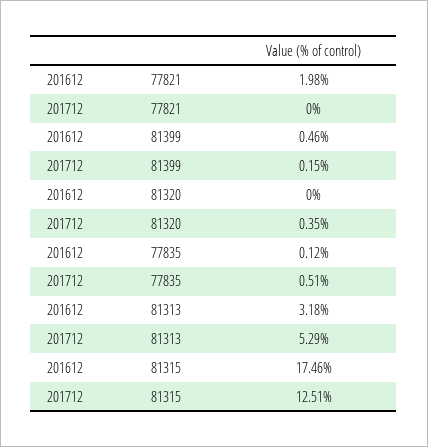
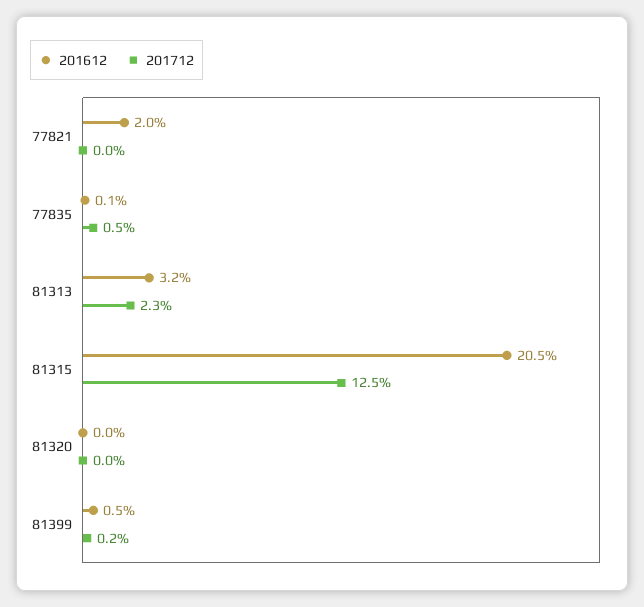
201712, 81320: 0.35 -> 0
201712, 81313: 5.29 -> 2.3
201612, 81315: 17.46 -> 20.5

